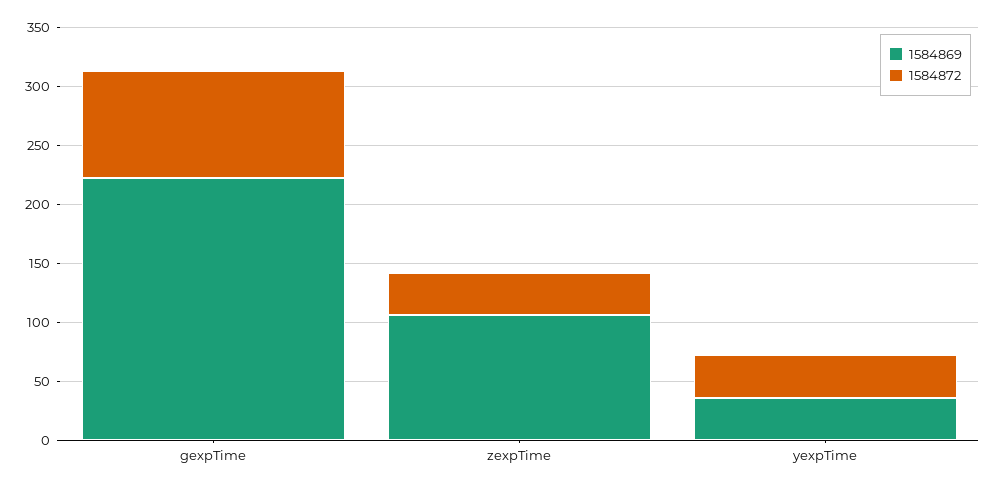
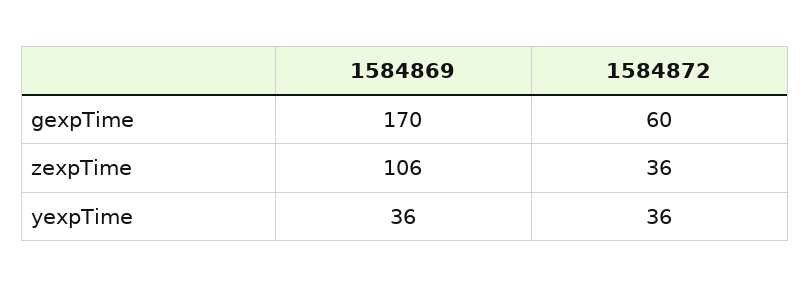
1584869, gexpTime: 220 -> 170
1584872, gexpTime: 90 -> 60

